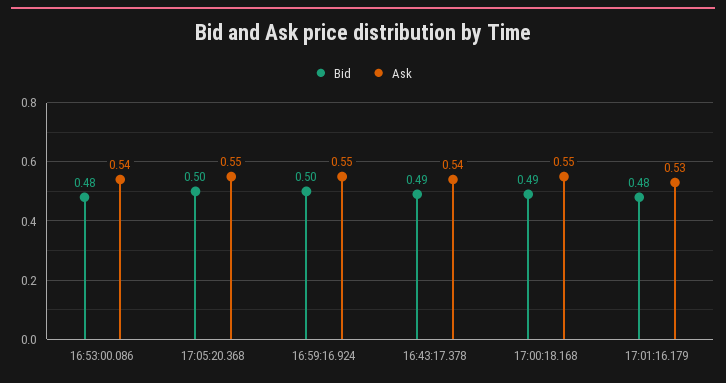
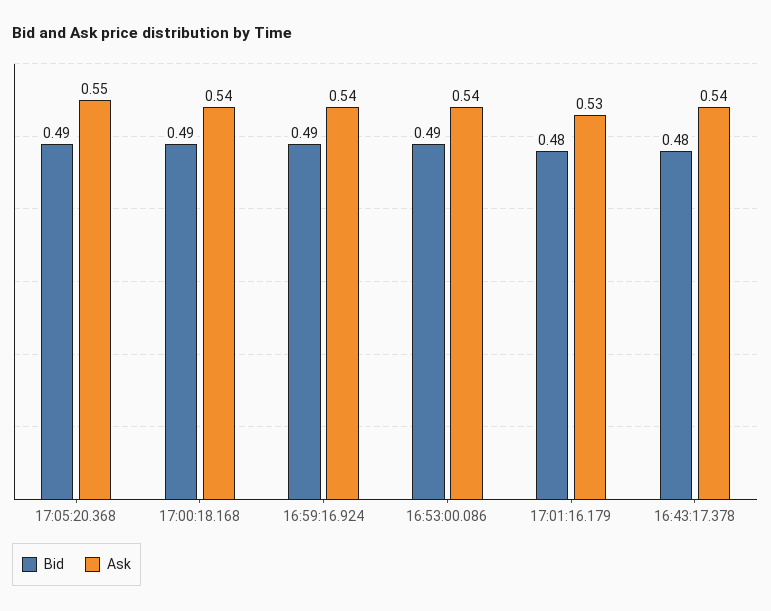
Bid, 16:53:00.086: 0.48 -> 0.49
Bid, 17:05:20.368: 0.5 -> 0.49
Bid, 16:59:16.924: 0.5 -> 0.49
Ask, 16:59:16.924: 0.55 -> 0.54
Bid, 16:43:17.378: 0.49 -> 0.48
Ask, 17:00:18.168: 0.55 -> 0.54

